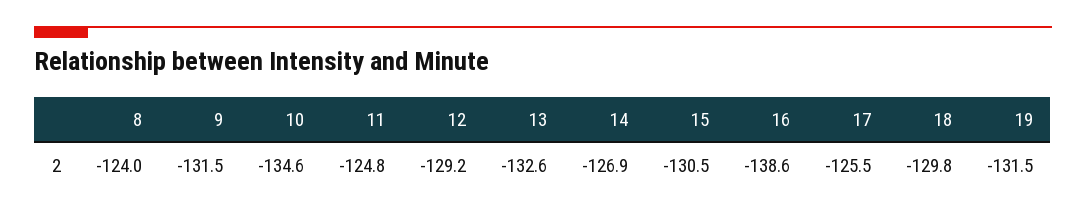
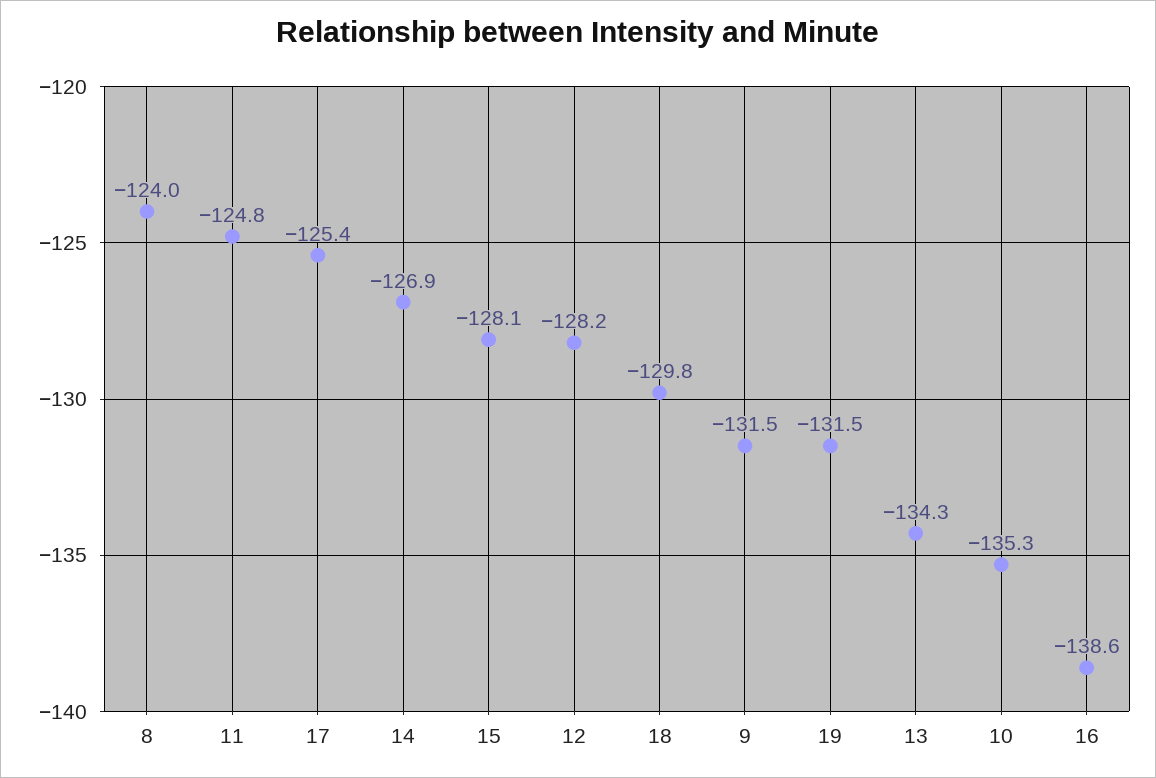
10: -134.6 -> -135.3
12: -129.2 -> -128.2
13: -132.6 -> -134.3
15: -130.5 -> -128.1
17: -125.5 -> -125.4

